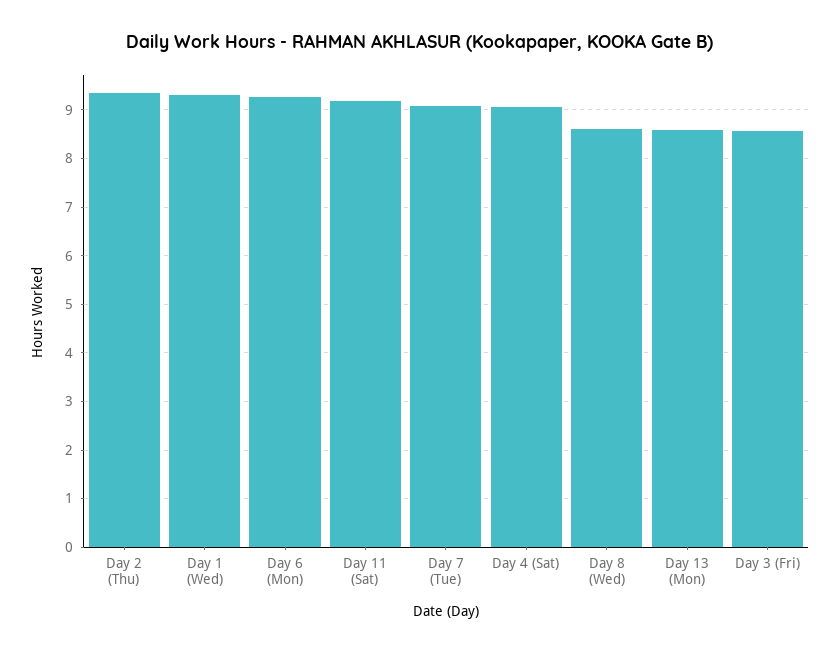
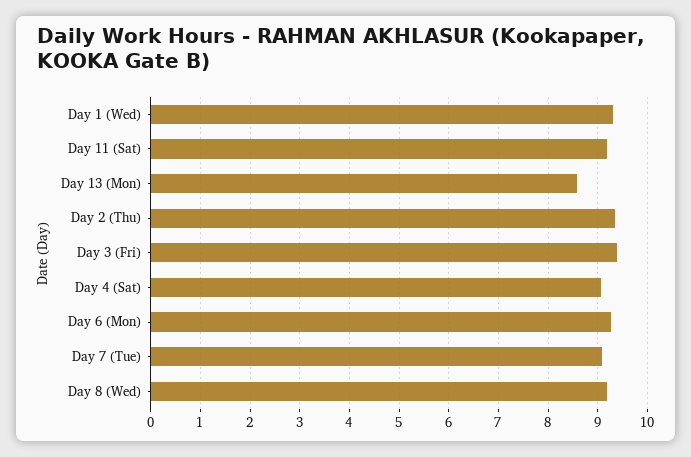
Day 8 (Wed): 8.6 -> 9.2
Day 3 (Fri): 8.6 -> 9.4

